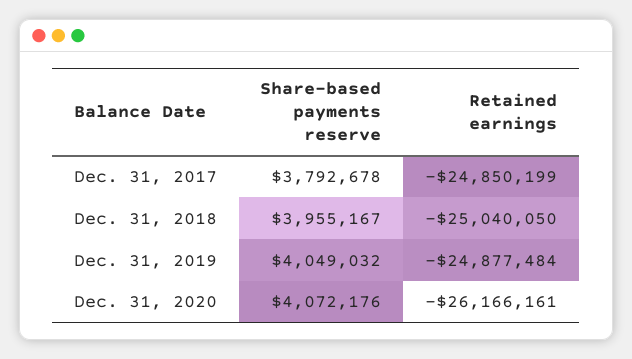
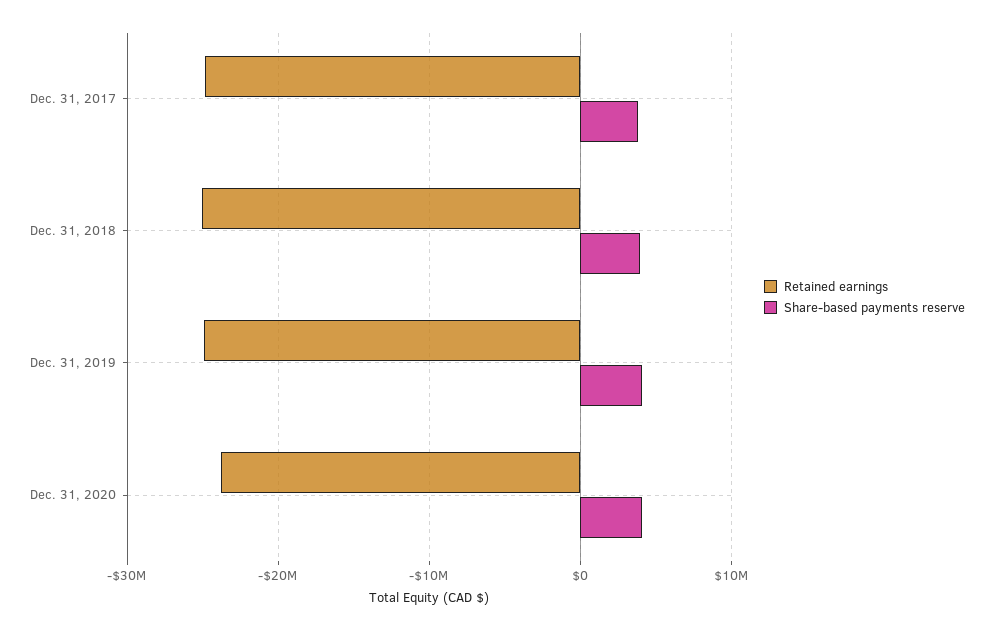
Retained earnings, Dec. 31, 2020: -26166161 -> -24000000

